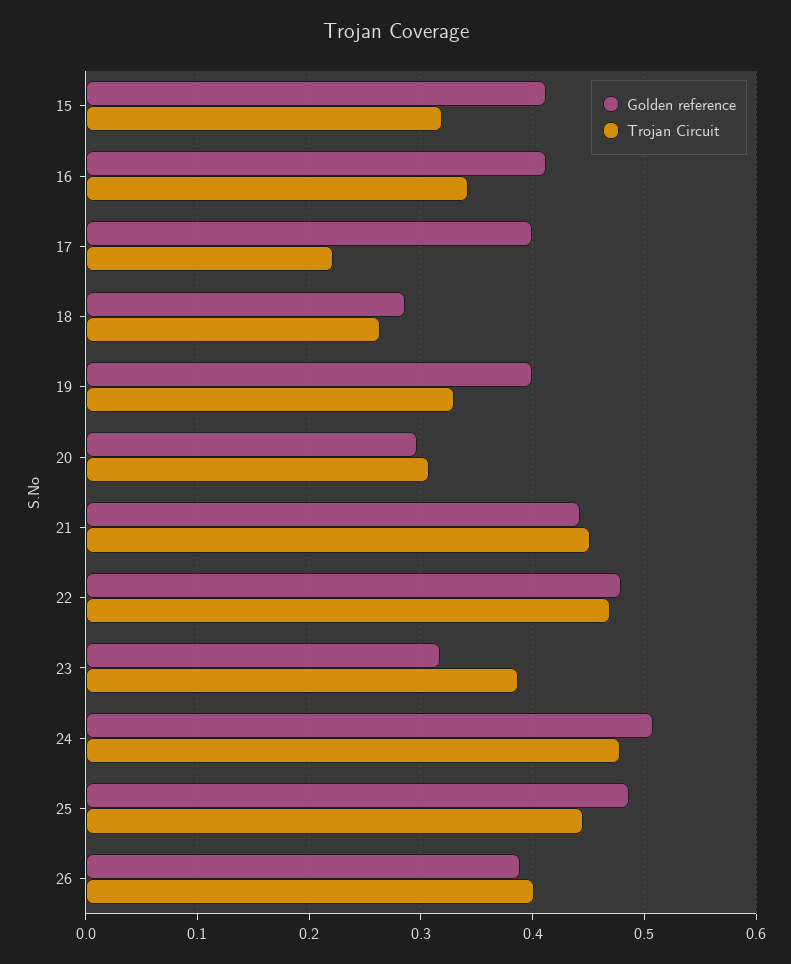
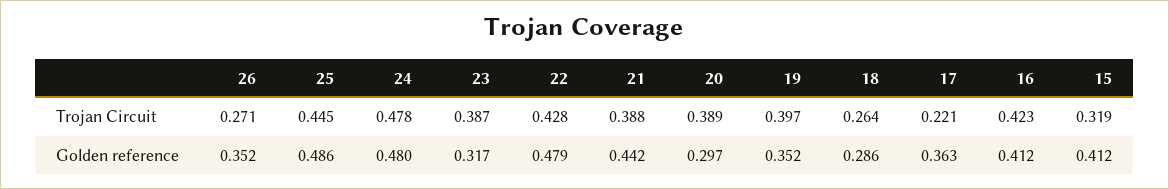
Trojan Circuit, 16: 0.34 -> 0.423
Golden reference, 17: 0.4 -> 0.363
Golden reference, 19: 0.4 -> 0.352
Trojan Circuit, 19: 0.33 -> 0.397
Trojan Circuit, 20: 0.31 -> 0.389
Trojan Circuit, 21: 0.45 -> 0.388
Trojan Circuit, 22: 0.47 -> 0.428
Golden reference, 24: 0.51 -> 0.48
Golden reference, 26: 0.39 -> 0.352
Trojan Circuit, 26: 0.4 -> 0.271

